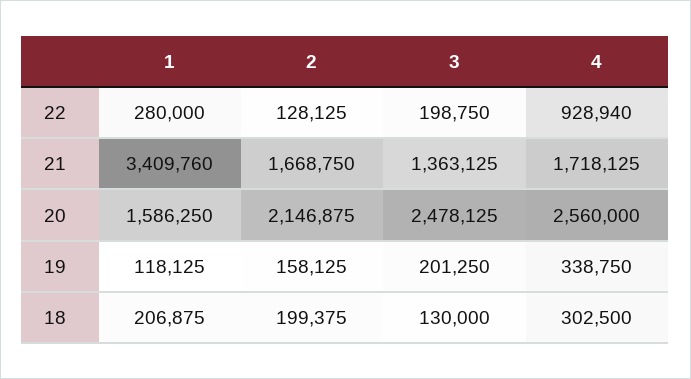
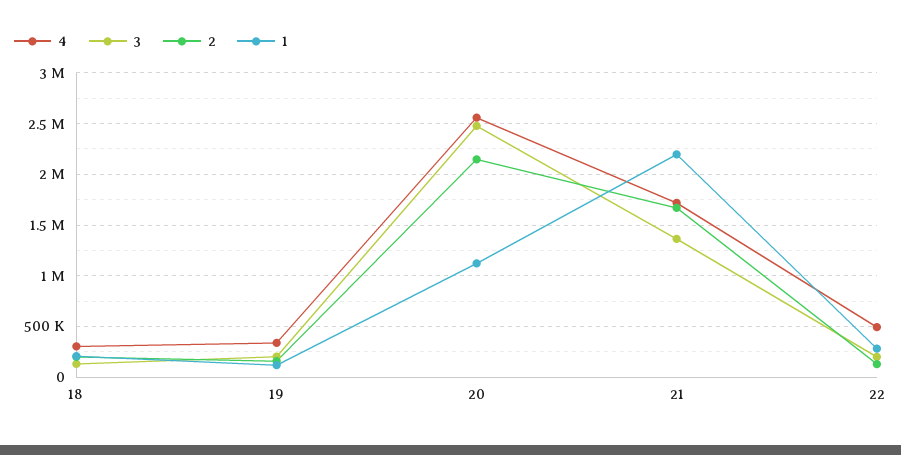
4, 22: 928940 -> 500000
1, 21: 3409760 -> 2200000
1, 20: 1586250 -> 1100000

